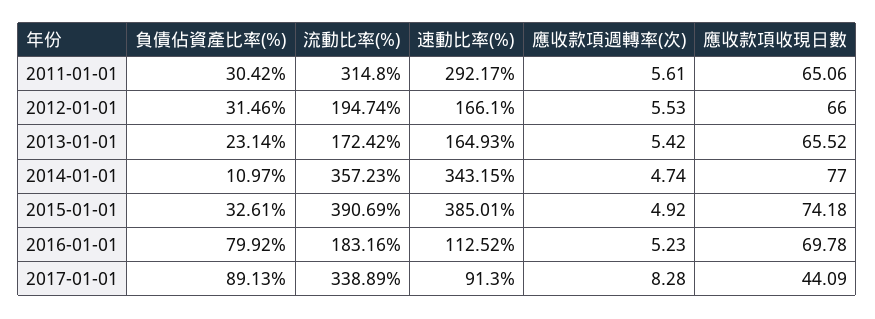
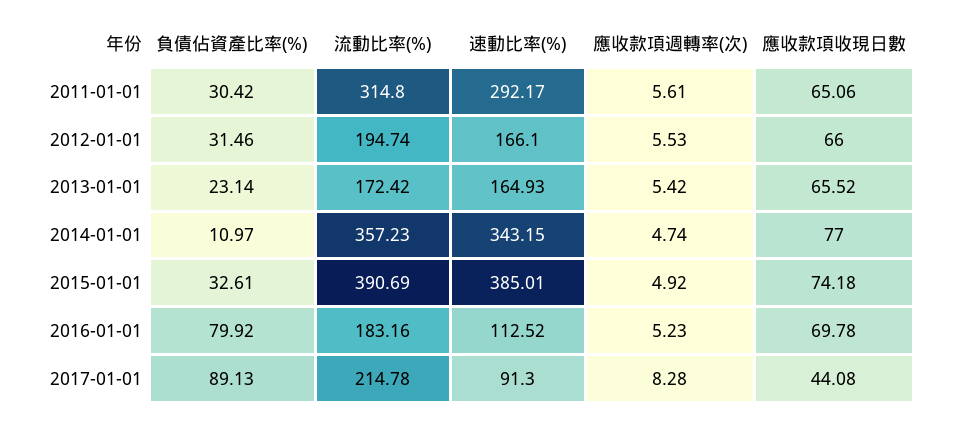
流動比率(%), 2017-01-01: 338.89 -> 214.78
應收款項收現日數, 2017-01-01: 44.09 -> 44.08

